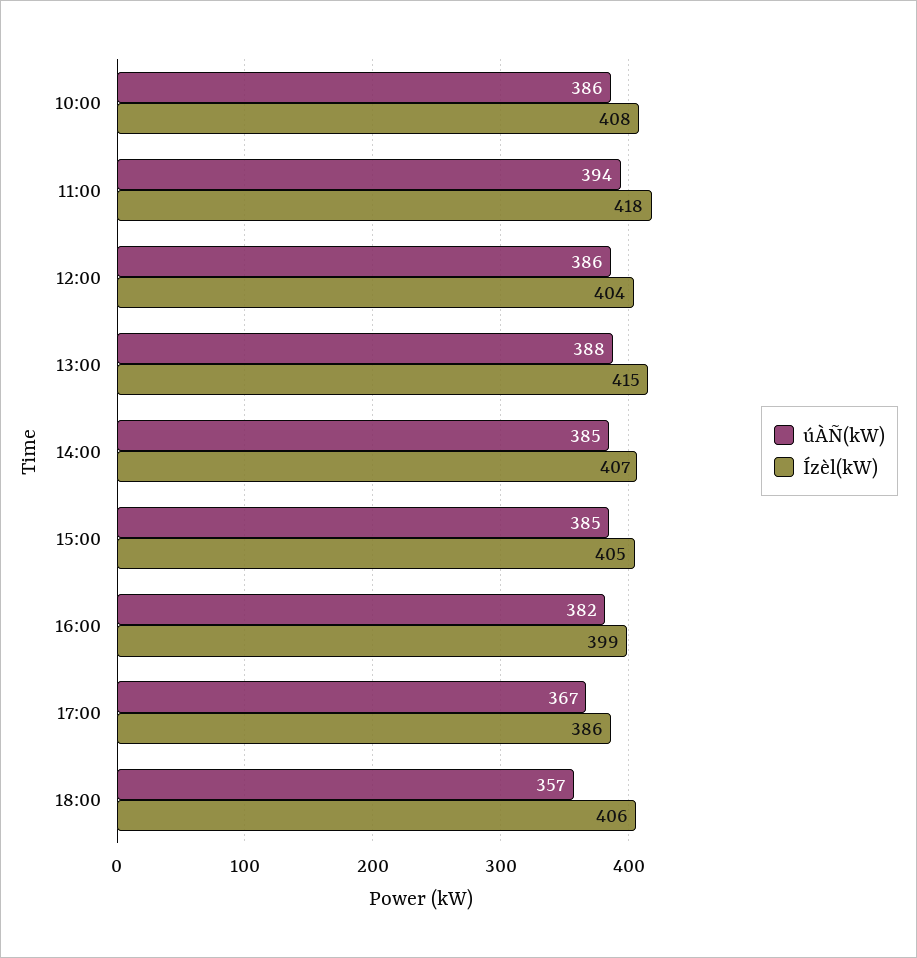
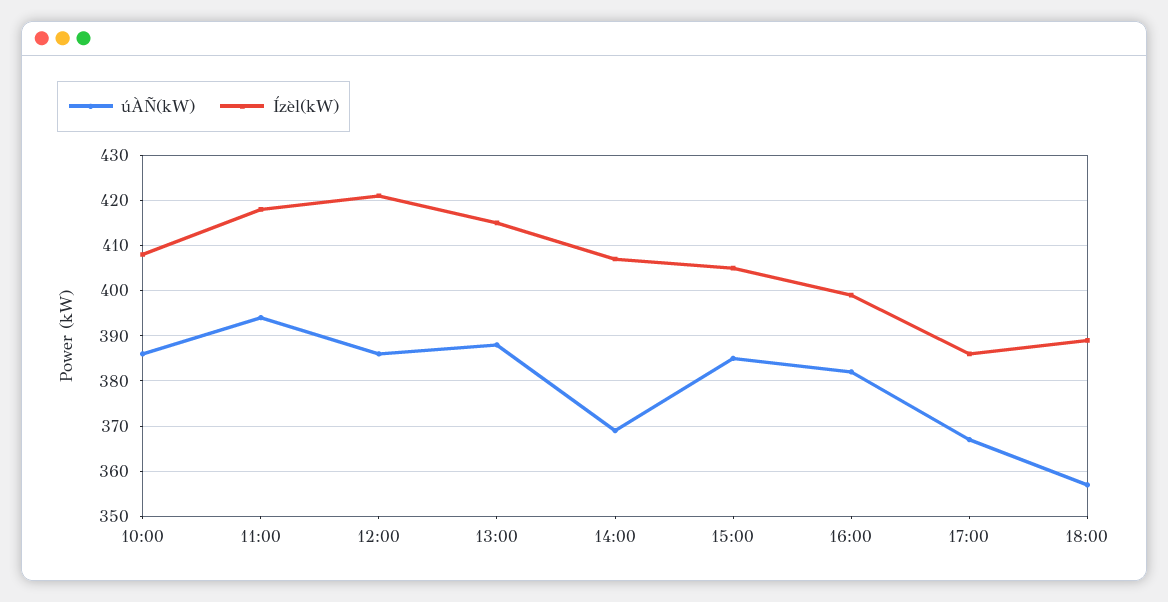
Ízèl(kW), 12:00: 404 -> 420
úÀÑ(kW), 14:00: 385 -> 370
Ízèl(kW), 18:00: 406 -> 390

